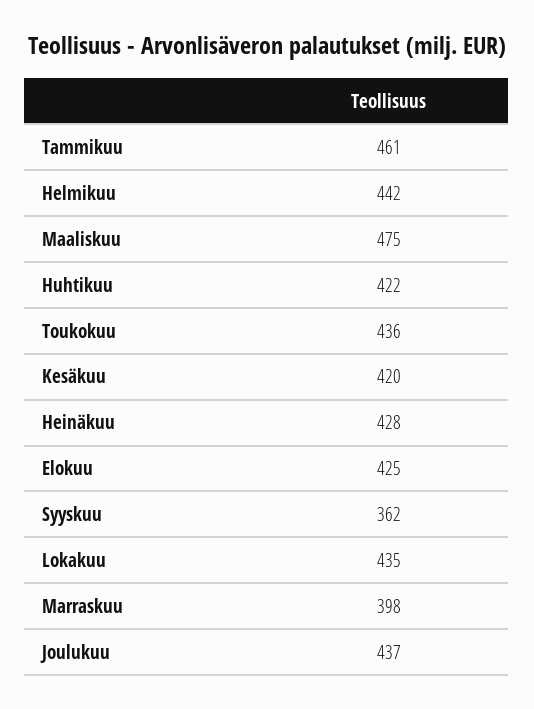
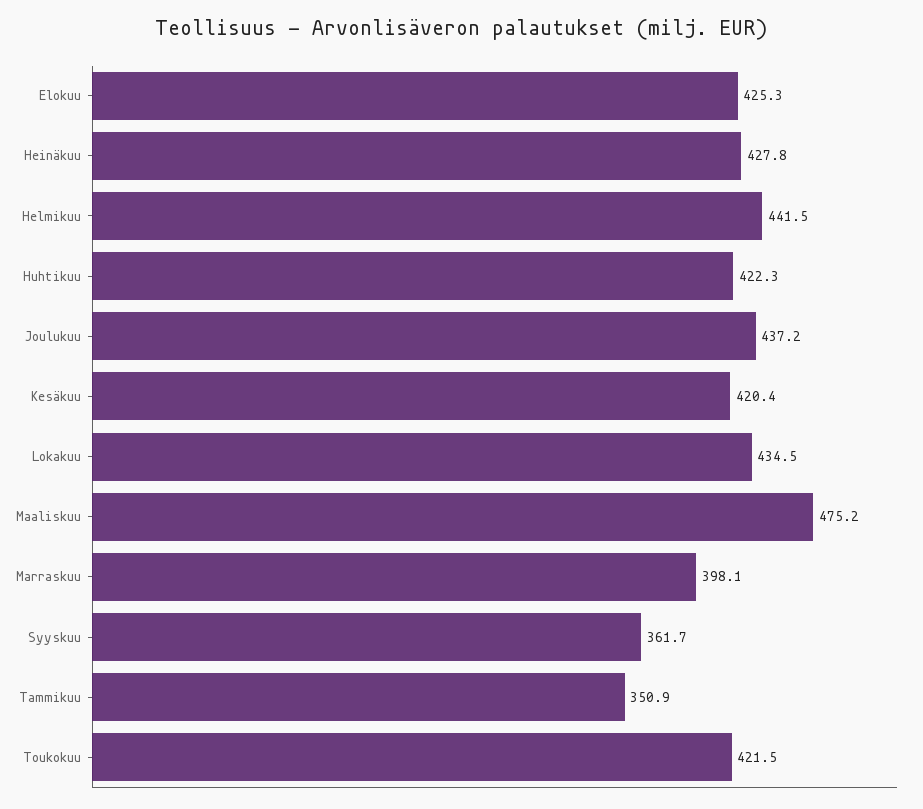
Tammikuu: 461 -> 350.9
Toukokuu: 436 -> 421.5

